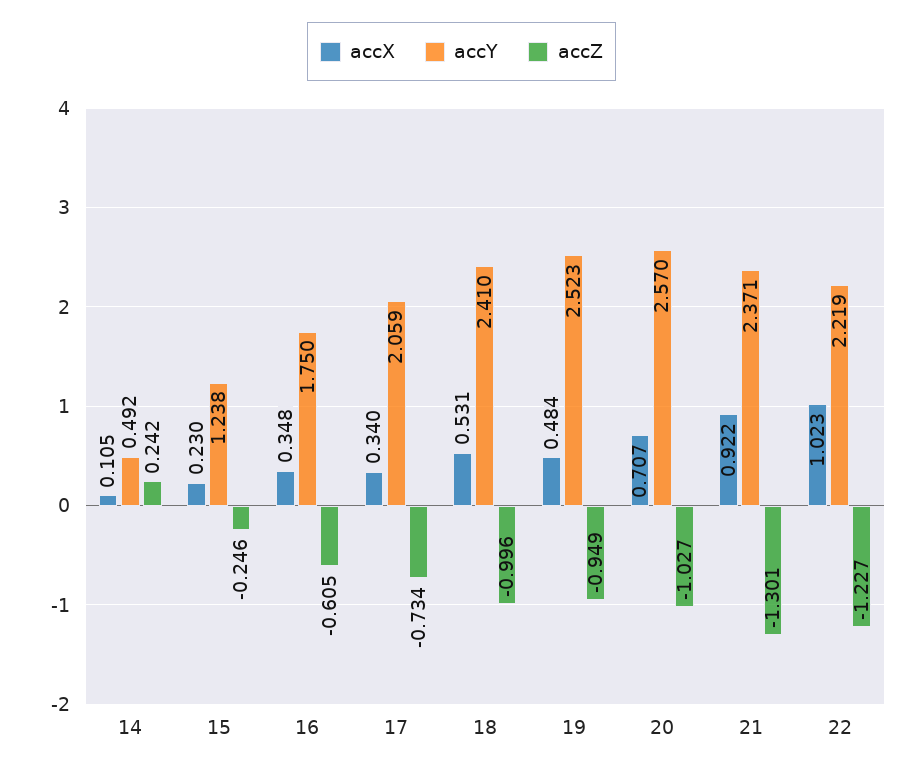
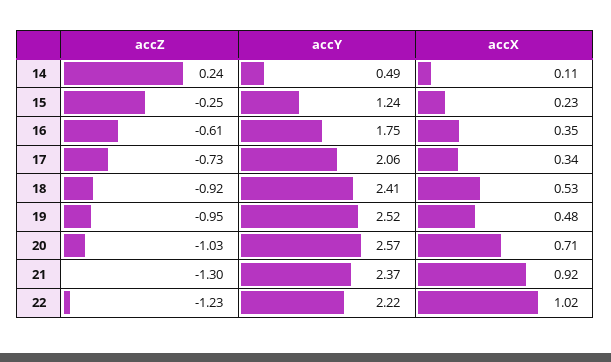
accZ, 18: -0.996 -> -0.92

